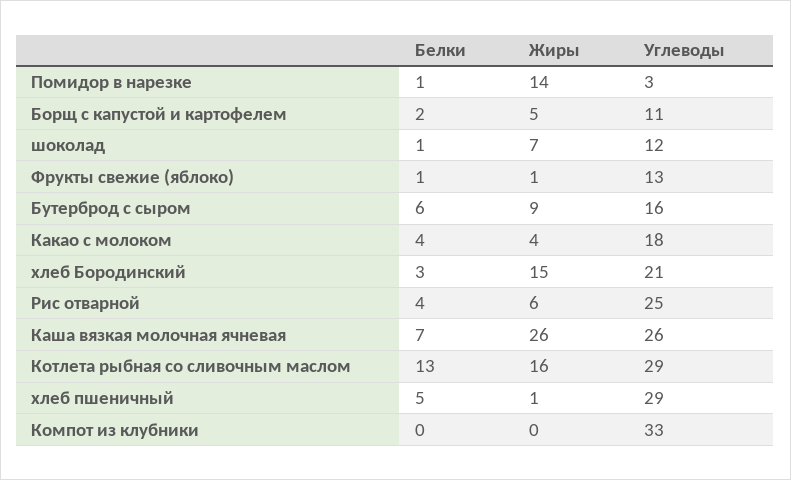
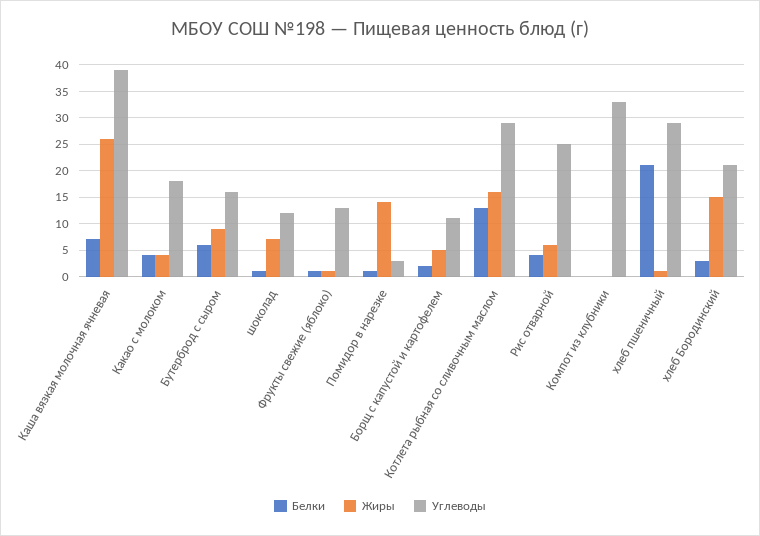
Углеводы, Каша вязкая молочная ячневая: 26 -> 40
Белки, хлеб пшеничный: 5 -> 20

